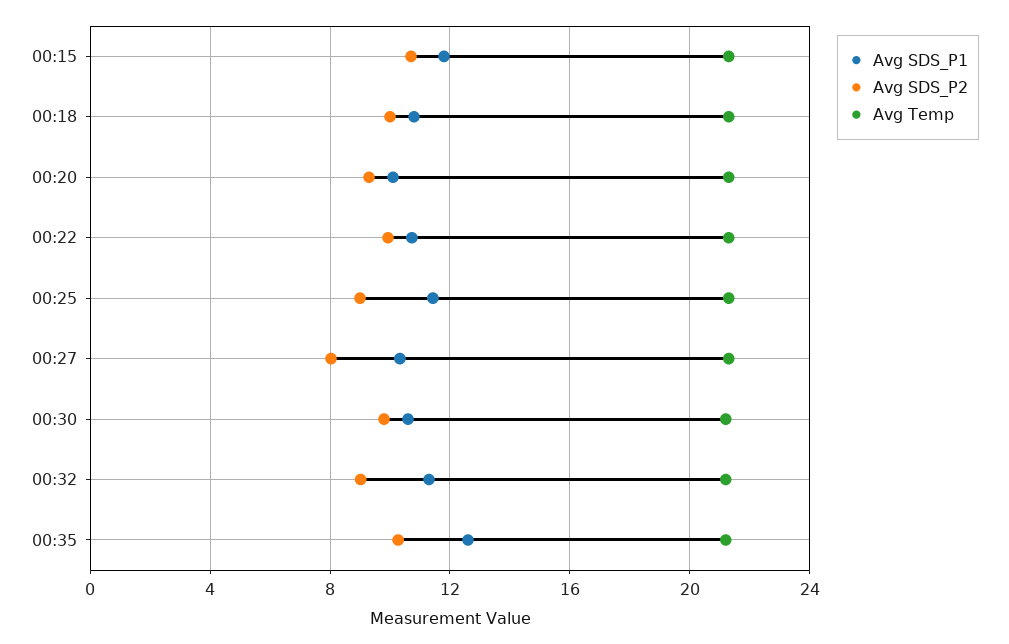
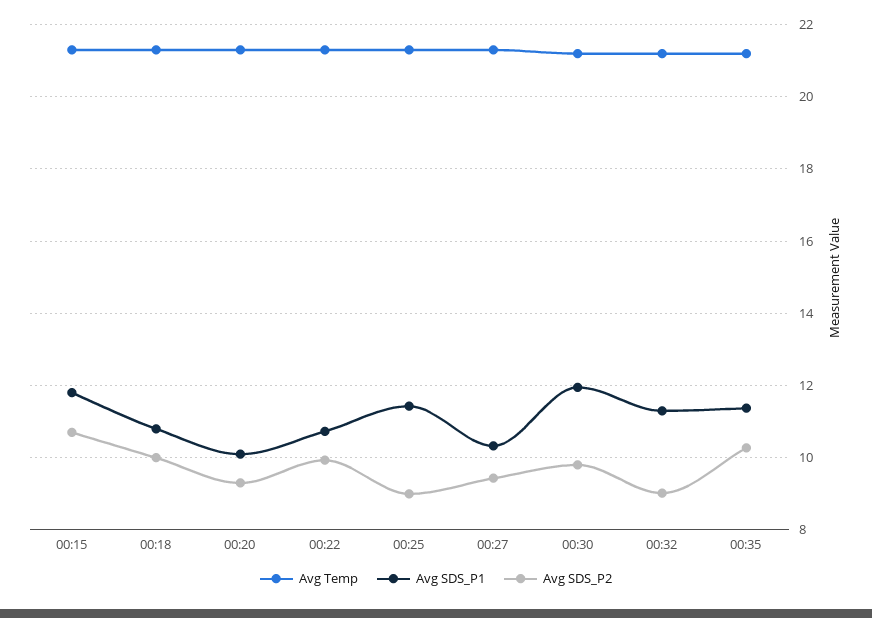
Avg SDS_P2, 00:27: 8 -> 9.4
Avg SDS_P1, 00:30: 10.5 -> 12
Avg SDS_P1, 00:35: 12.5 -> 11.4

